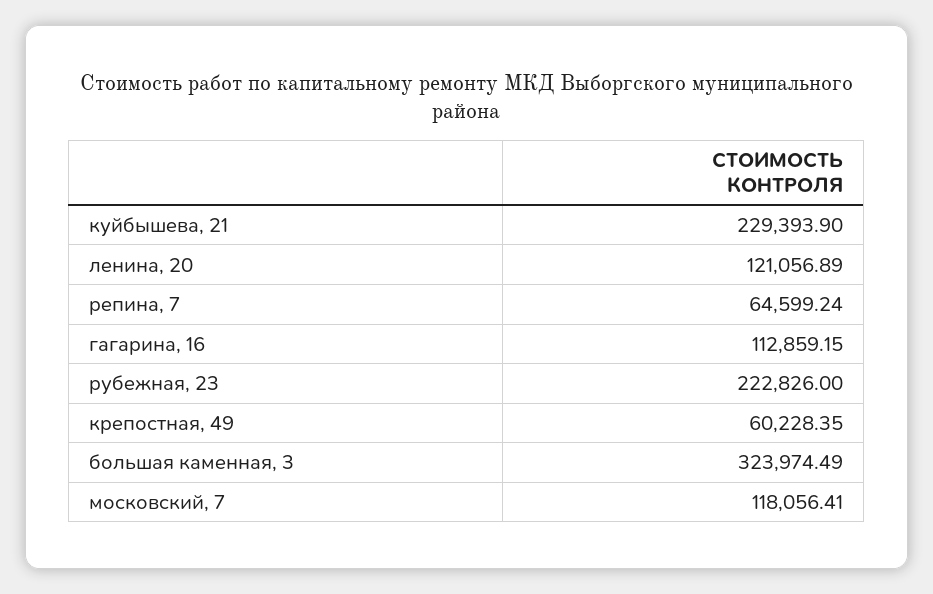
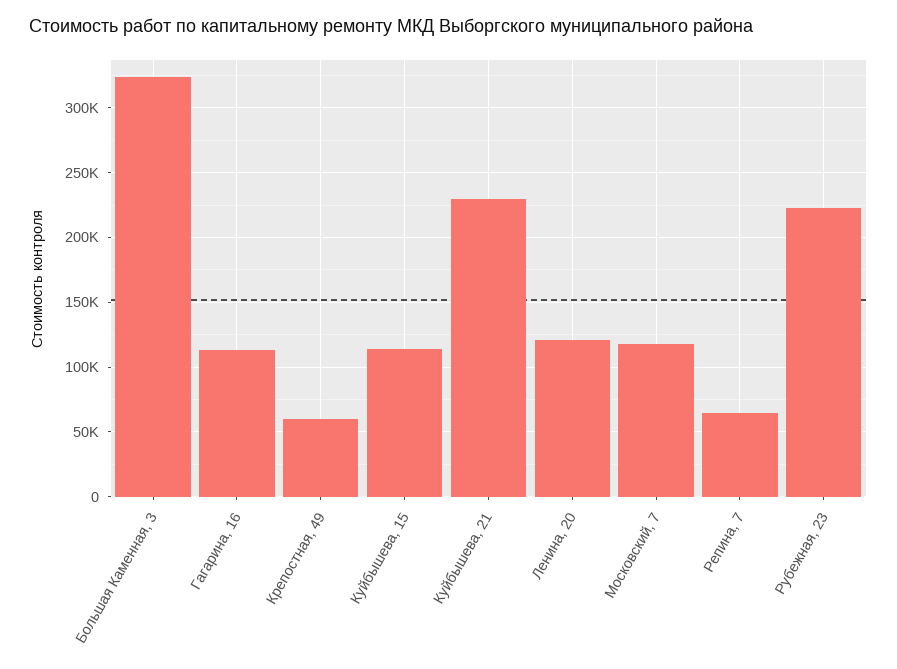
Куйбышева, 15: none -> 115000

